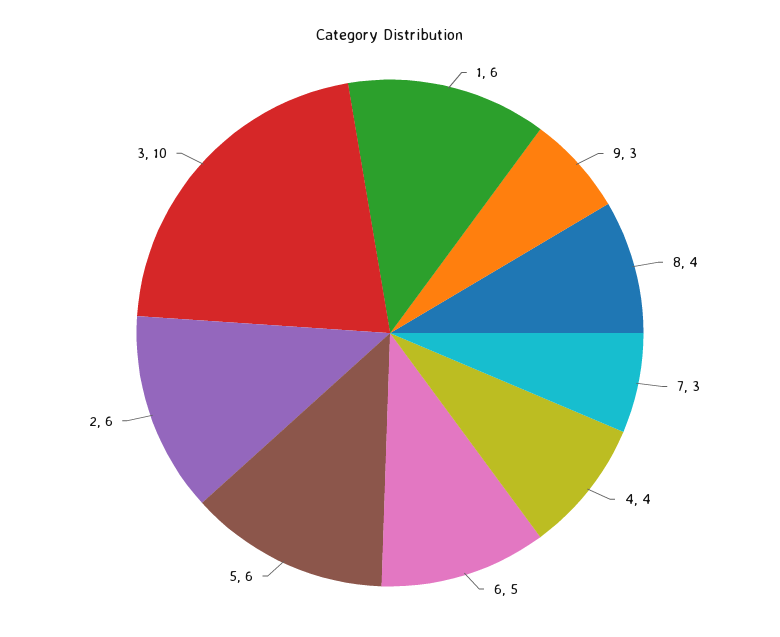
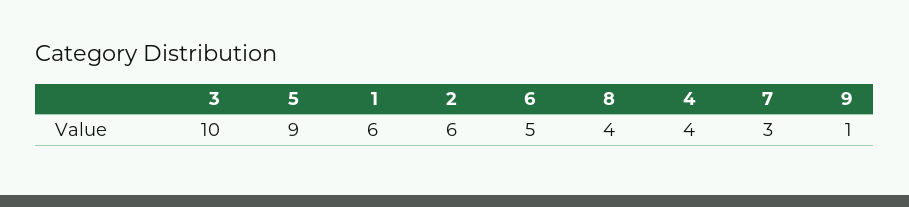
9: 3 -> 1
5: 6 -> 9

